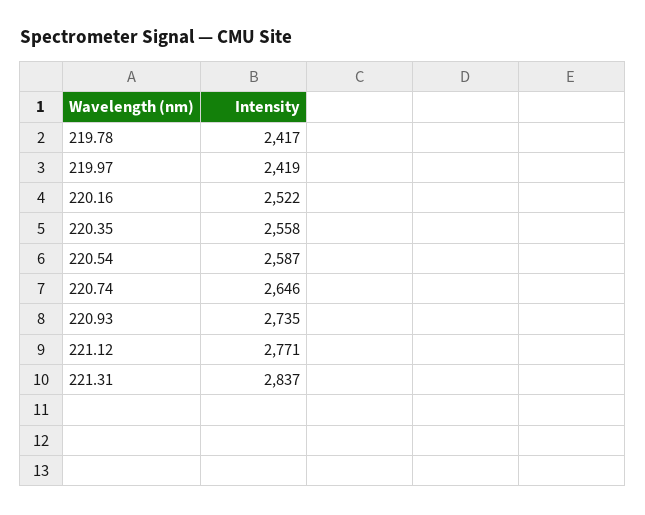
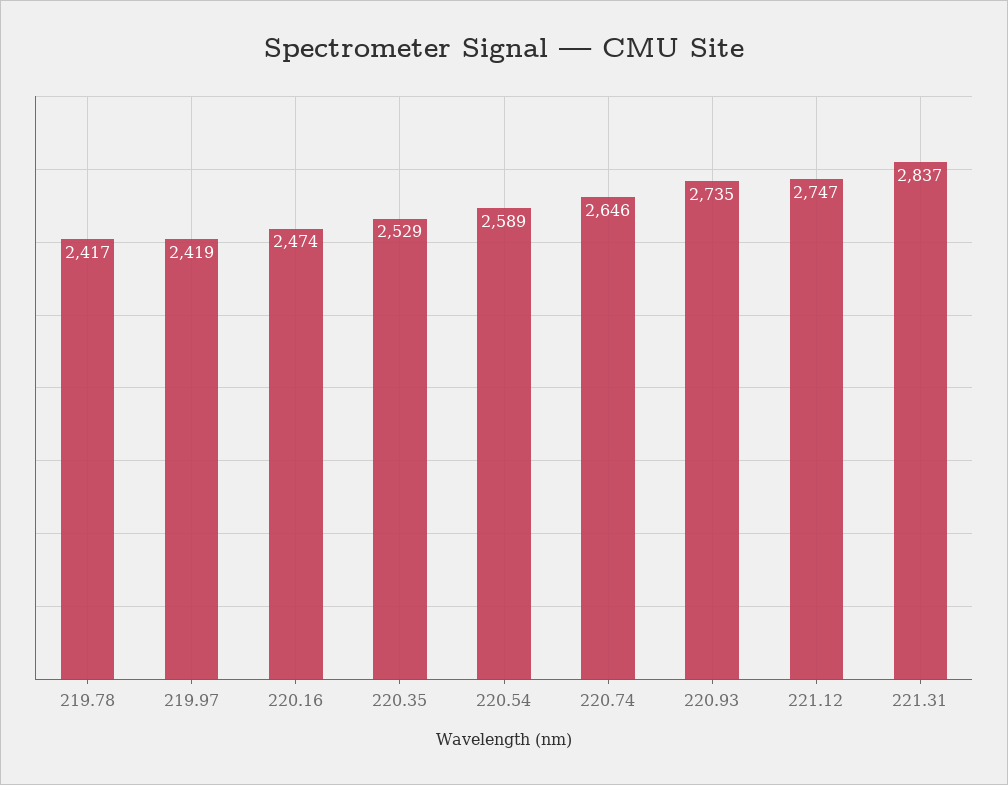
220.16: 2522 -> 2474
220.35: 2558 -> 2529
220.54: 2587 -> 2589
221.12: 2771 -> 2747

